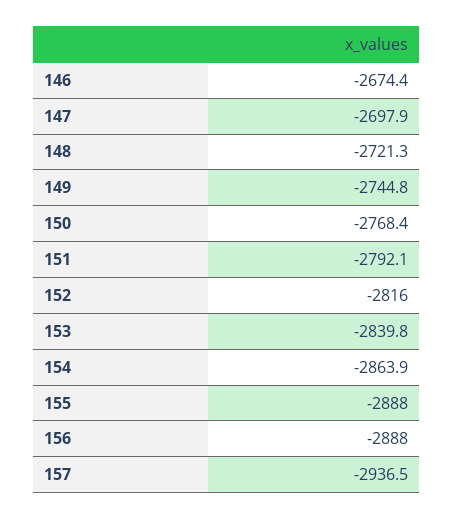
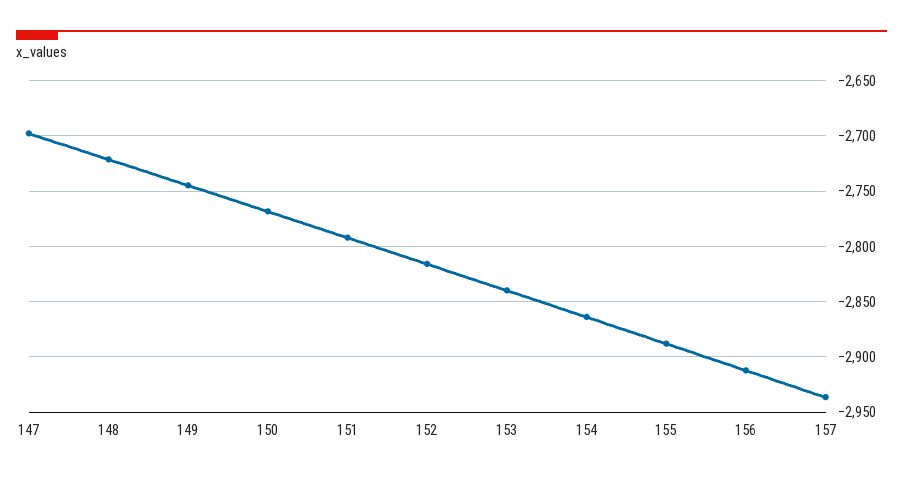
146: -2674.4 -> none
156: -2888 -> -2910

